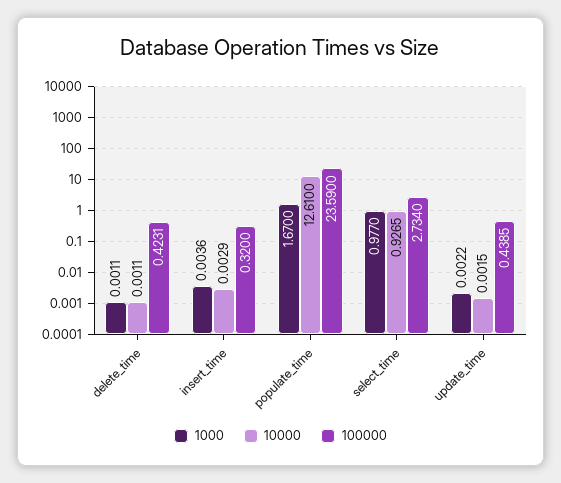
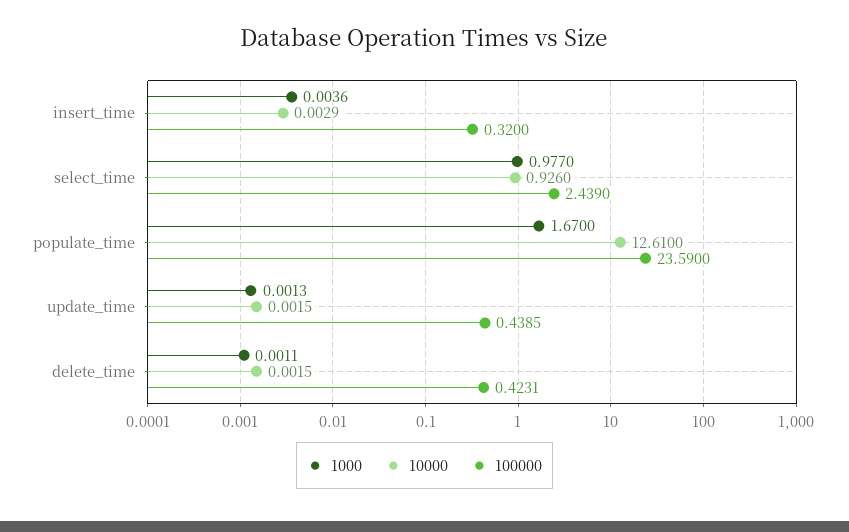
10000, delete_time: 0.0011 -> 0.0015
10000, select_time: 0.9265 -> 0.926
100000, select_time: 2.734 -> 2.439
1000, update_time: 0.0022 -> 0.0013

